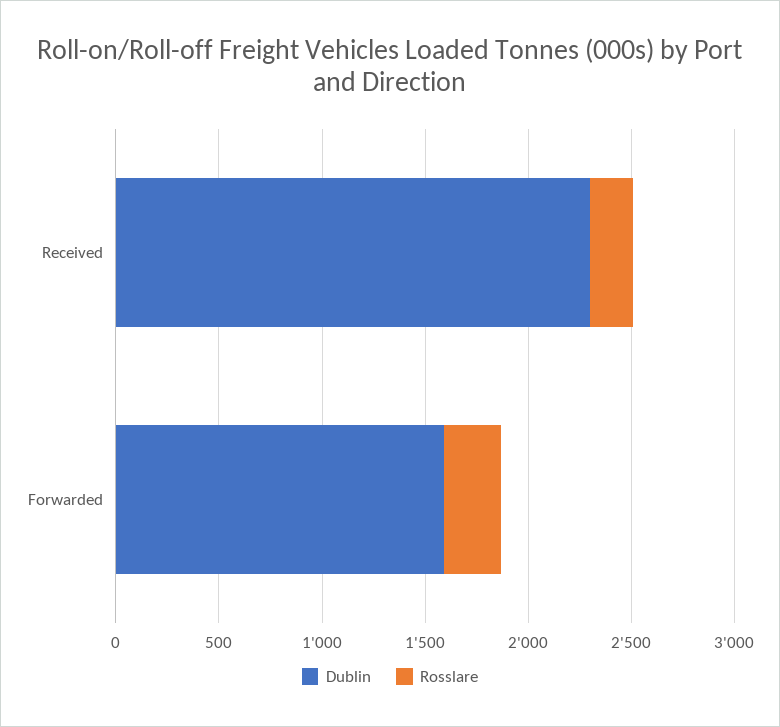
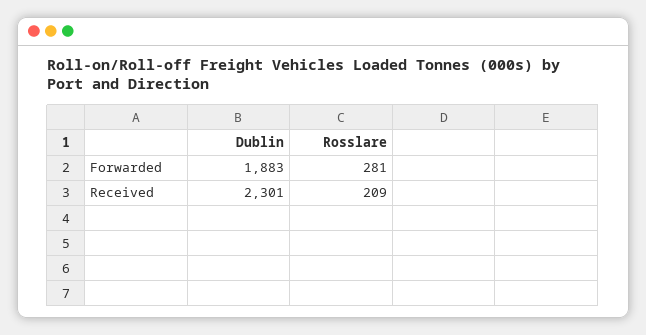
Dublin, Forwarded: 1600 -> 1883

